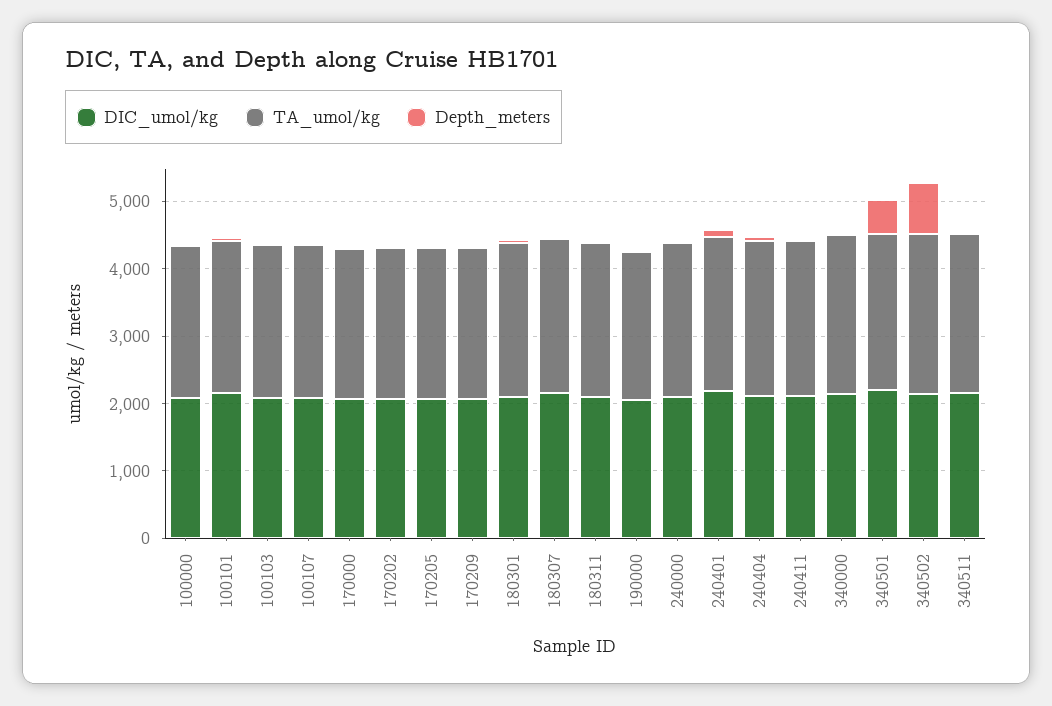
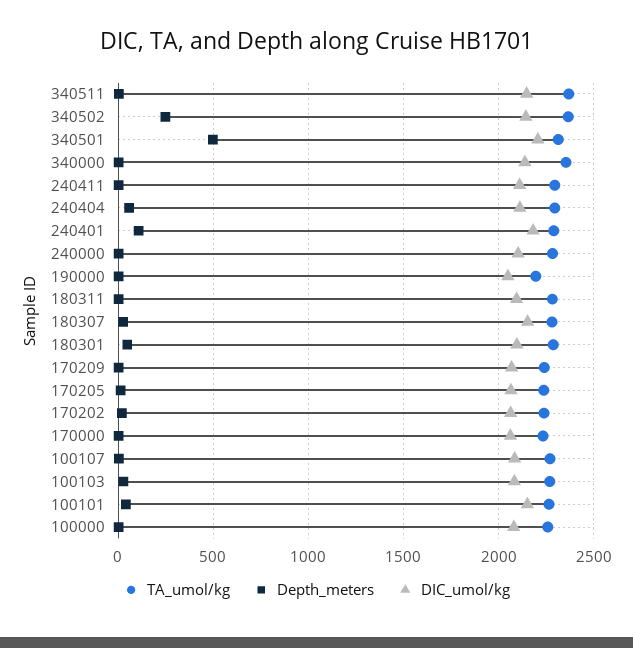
Depth_meters, 340502: 800 -> 250

